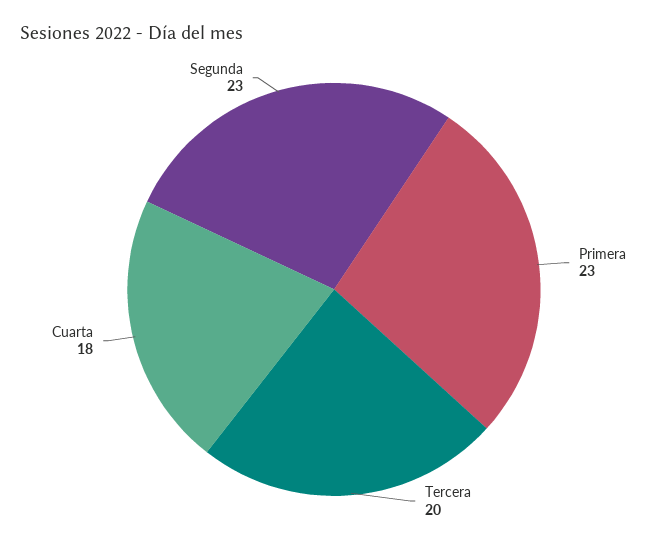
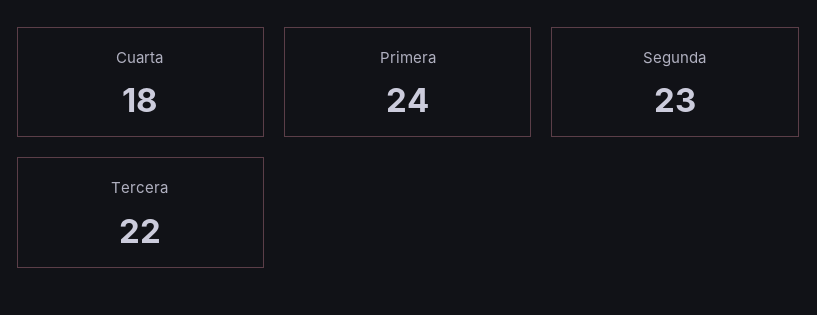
Primera: 23 -> 24
Tercera: 20 -> 22

